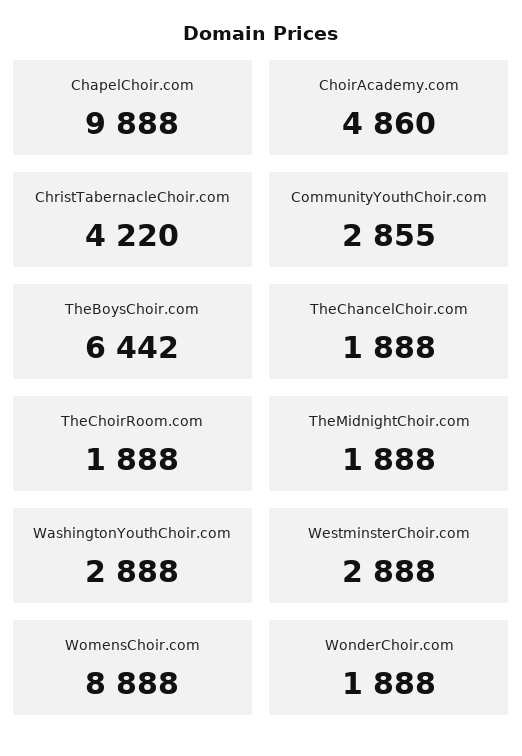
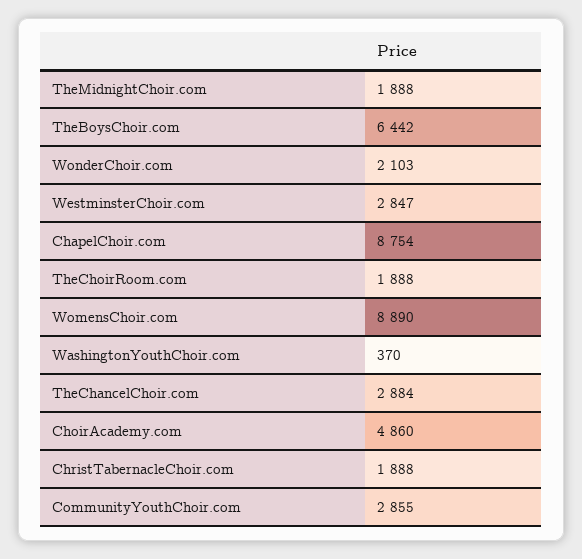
ChapelChoir.com: 9888 -> 8754
ChristTabernacleChoir.com: 4220 -> 1888
TheChancelChoir.com: 1888 -> 2884
WashingtonYouthChoir.com: 2888 -> 370
WestminsterChoir.com: 2888 -> 2847
WomensChoir.com: 8888 -> 8890
WonderChoir.com: 1888 -> 2103

